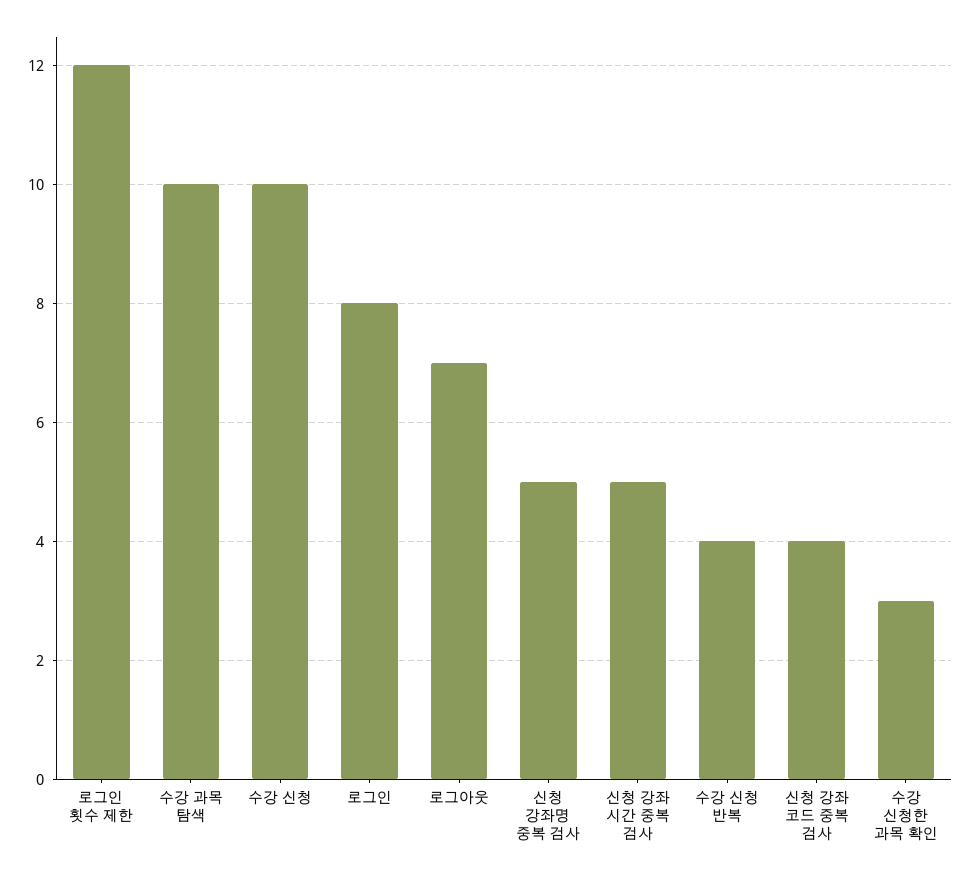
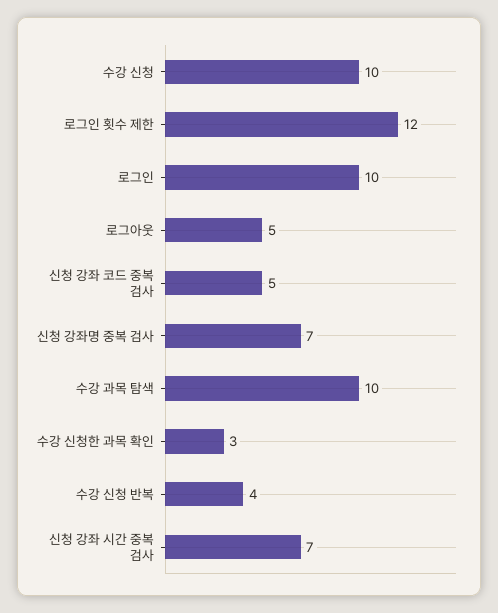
로그인: 8 -> 10
로그아웃: 7 -> 5
신청 강좌명 중복 검사: 5 -> 7
신청 강좌 시간 중복 검사: 5 -> 7
신청 강좌 코드 중복 검사: 4 -> 5

